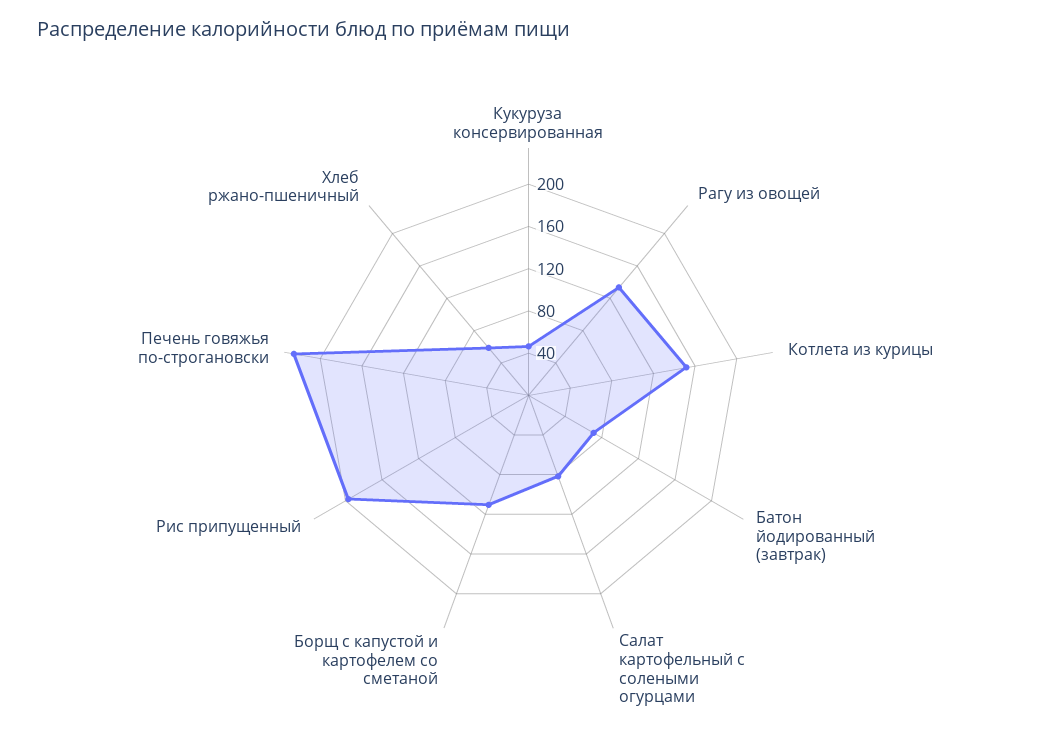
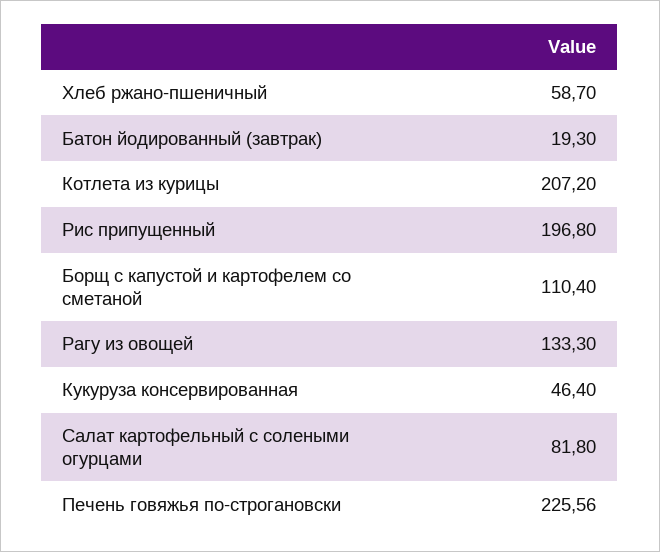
Котлета из курицы: 150 -> 207.2
Батон йодированный (завтрак): 70 -> 19.3

